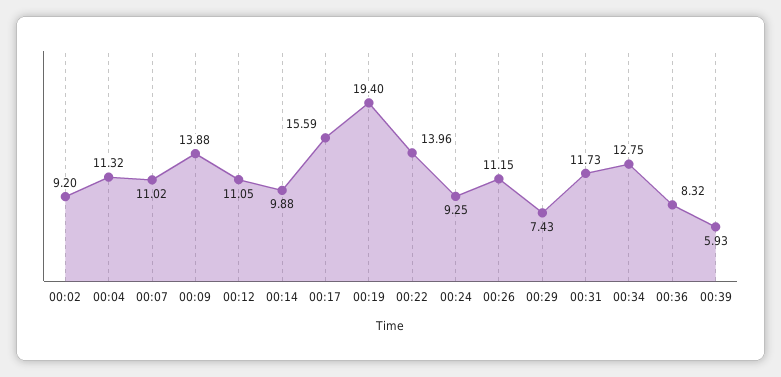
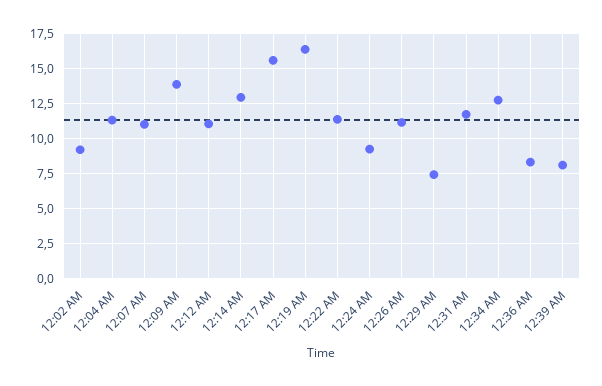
00:14: 9.88 -> 13
00:19: 19.4 -> 16.5
00:22: 13.96 -> 11.5
00:39: 5.93 -> 8

